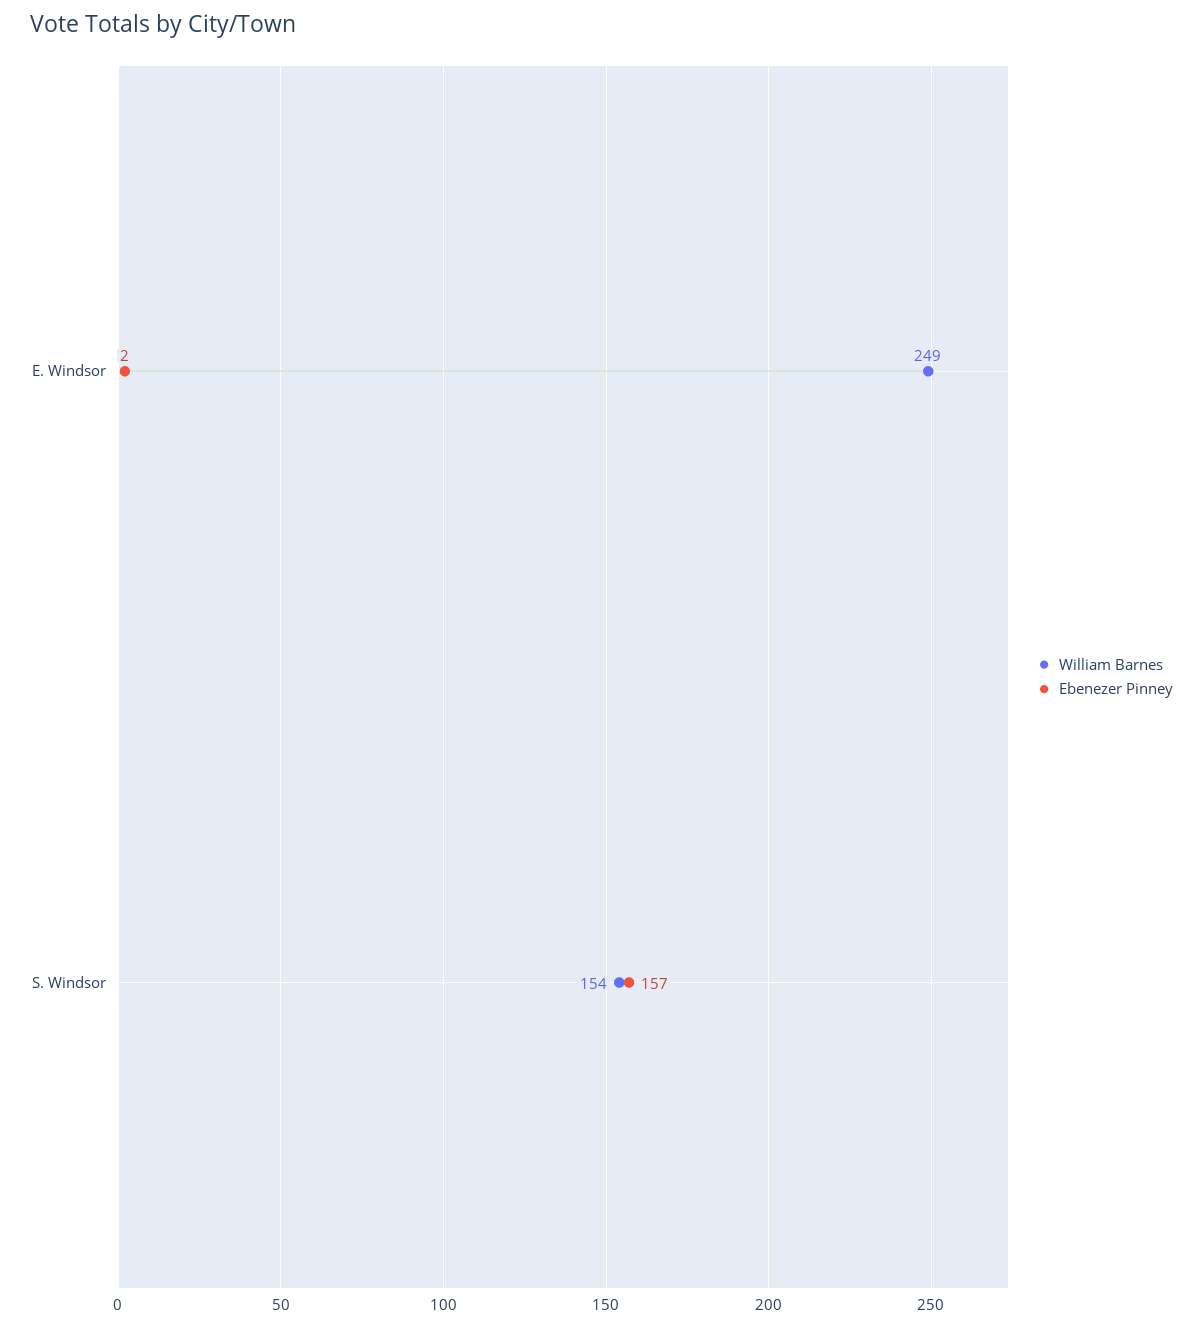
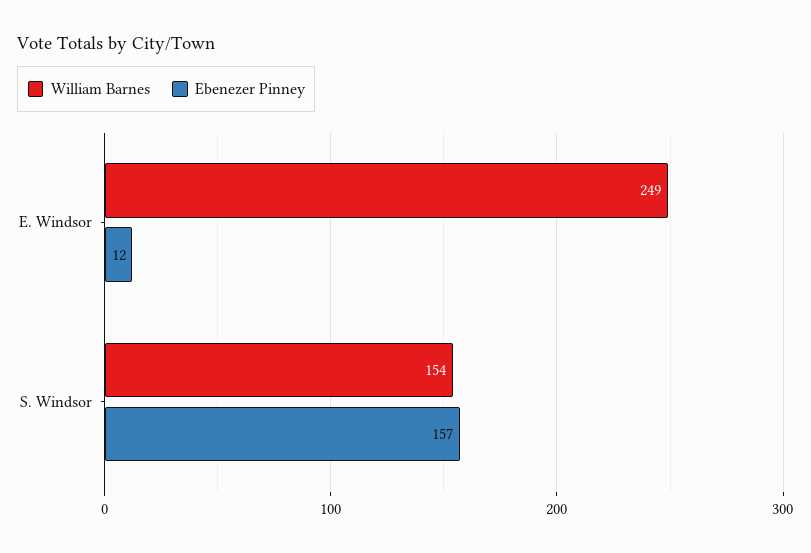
Ebenezer Pinney, E. Windsor: 2 -> 12

